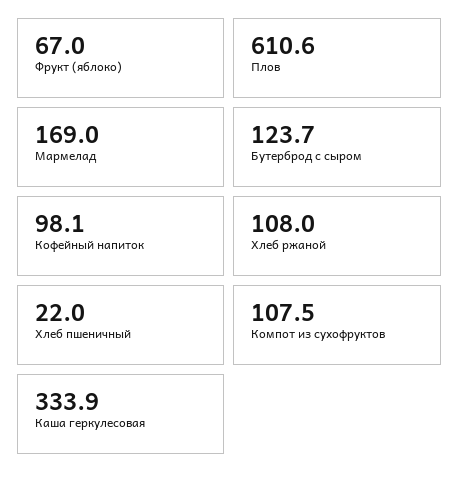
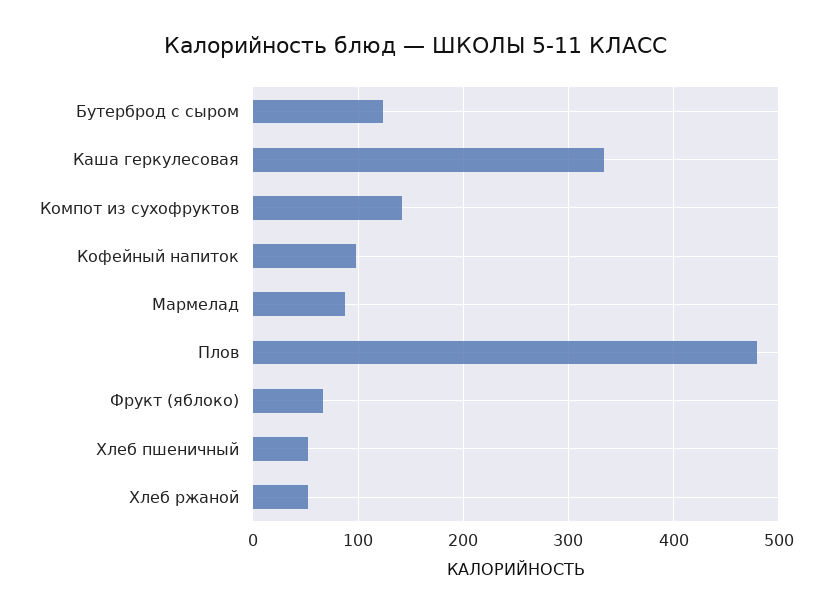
Плов: 610.6 -> 480
Мармелад: 169 -> 90
Хлеб ржаной: 108 -> 50
Хлеб пшеничный: 22 -> 50
Компот из сухофруктов: 107.5 -> 140

